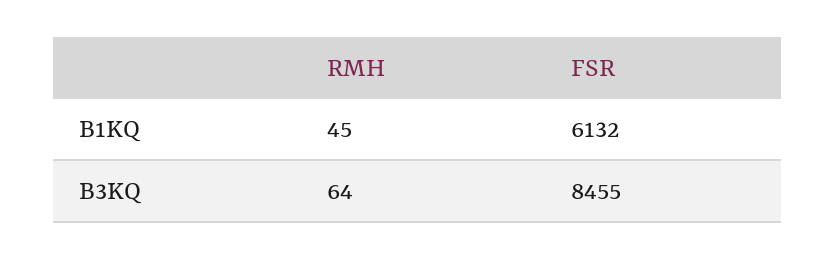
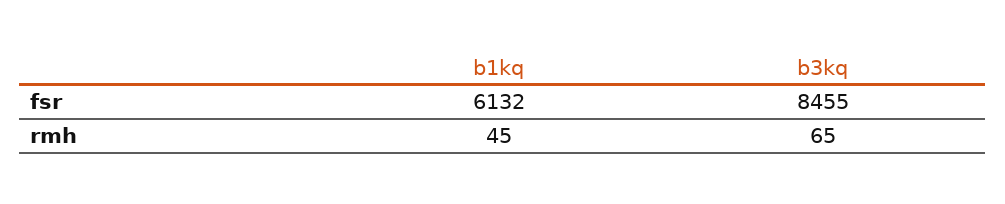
RMH, B3KQ: 64 -> 65

